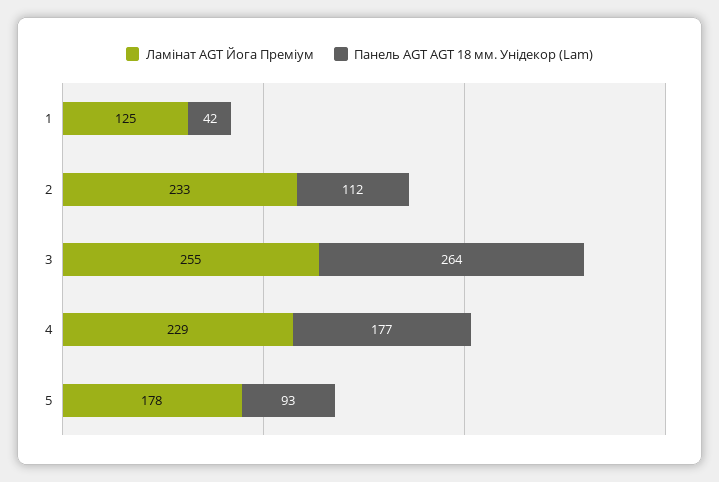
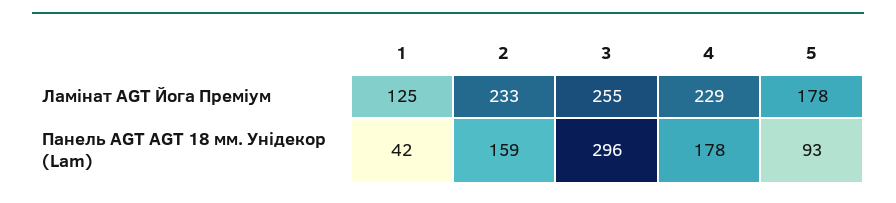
Панель AGT AGT 18 мм. Унідекор (Lam), 2: 112 -> 159
Панель AGT AGT 18 мм. Унідекор (Lam), 3: 264 -> 296
Панель AGT AGT 18 мм. Унідекор (Lam), 4: 177 -> 178

